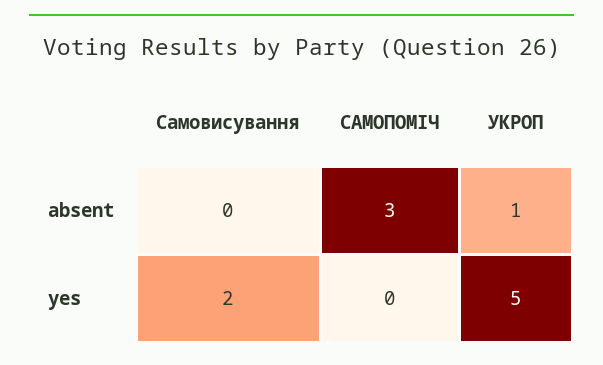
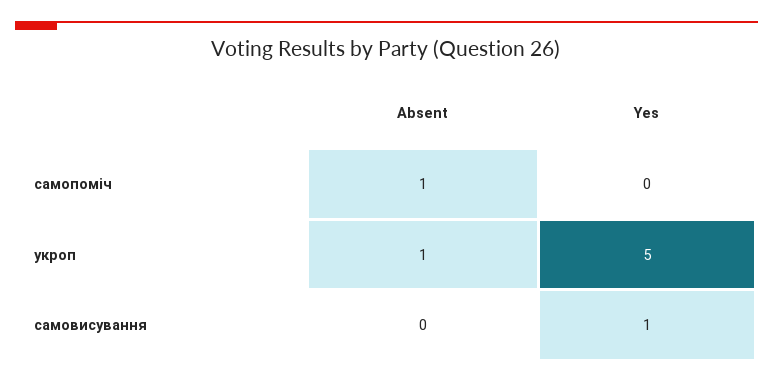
САМОПОМІЧ, absent: 3 -> 1
Самовисування, yes: 2 -> 1

